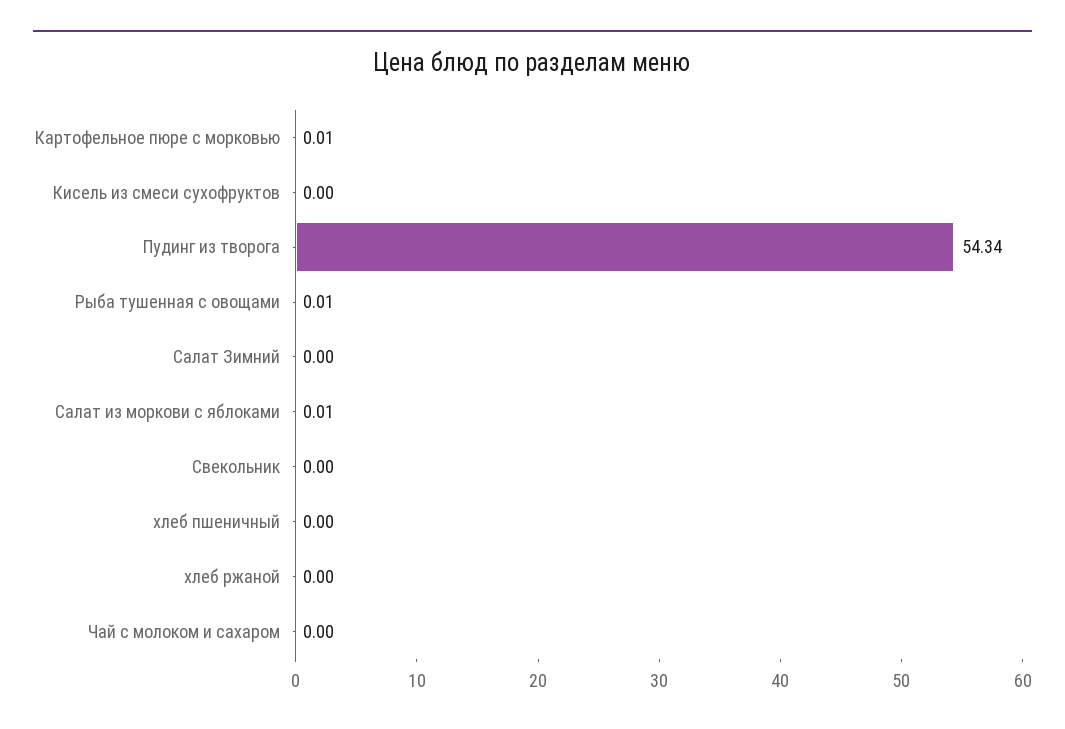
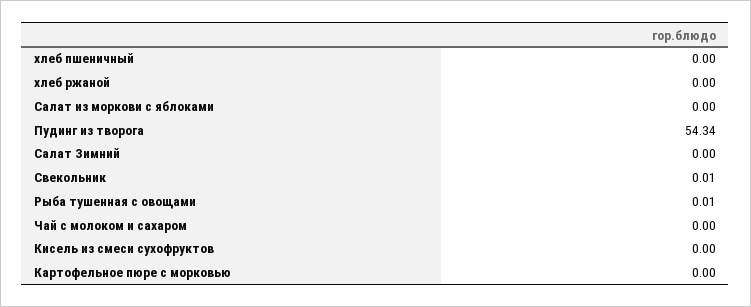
Картофельное пюре с морковью: 0.01 -> 0
Салат из моркови с яблоками: 0.01 -> 0
Свекольник: 0 -> 0.01

